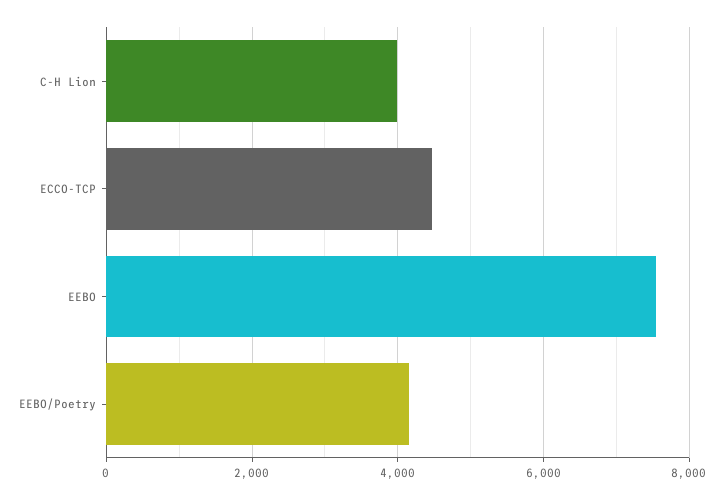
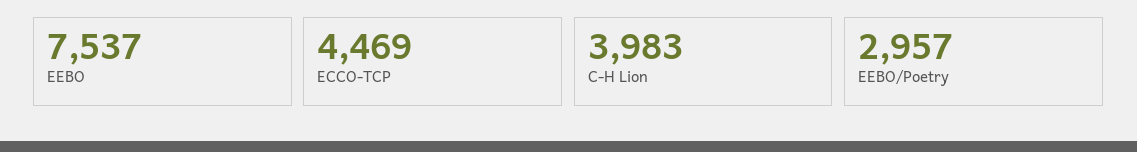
EEBO/Poetry: 4200 -> 2957

